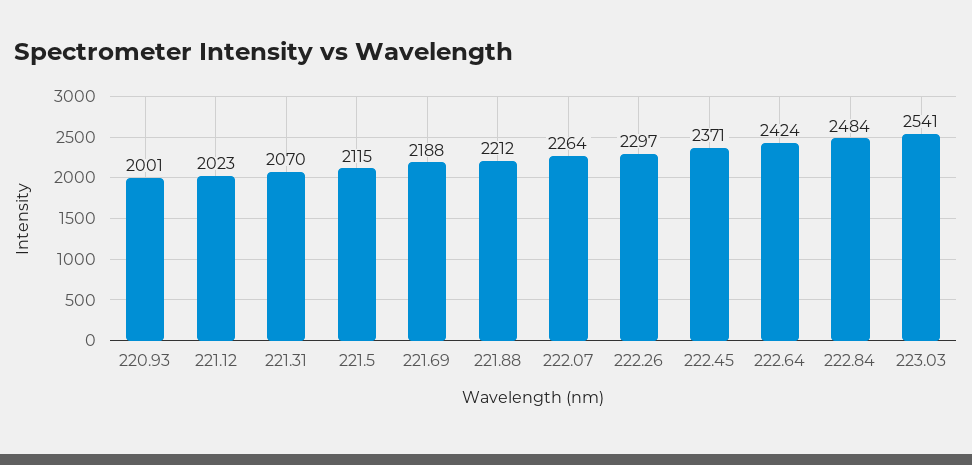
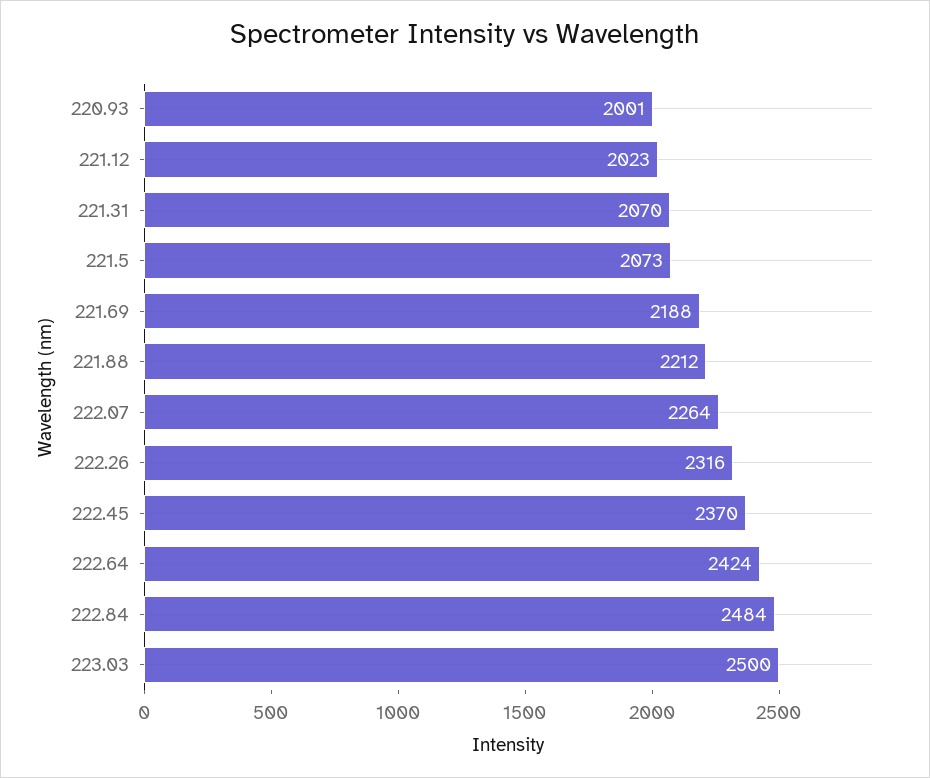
221.5: 2115 -> 2073
222.26: 2297 -> 2316
222.45: 2371 -> 2370
223.03: 2541 -> 2500

